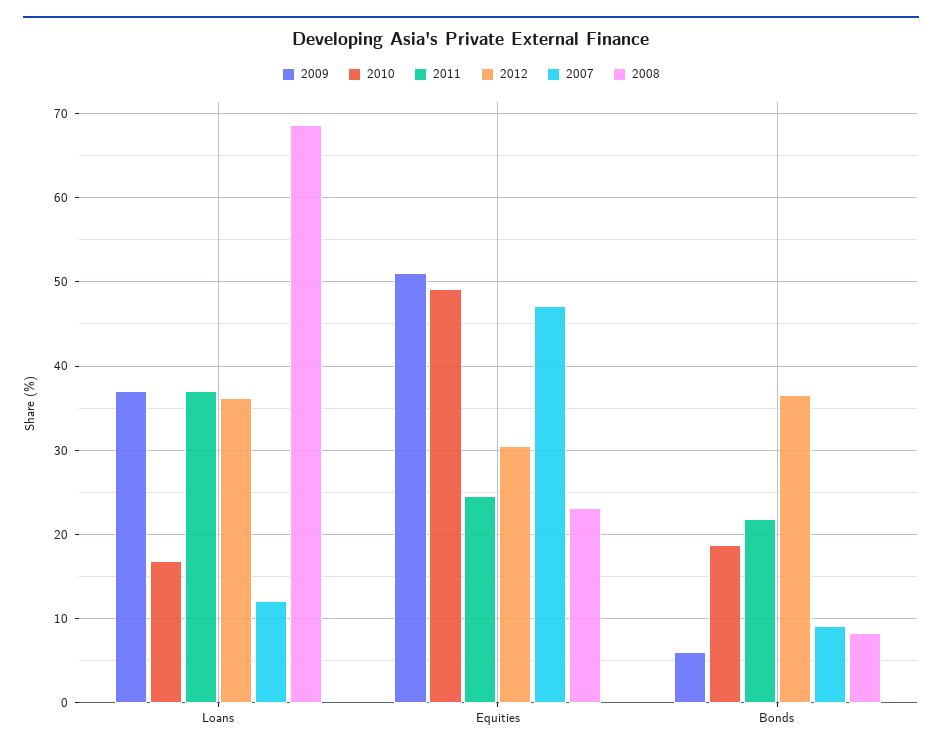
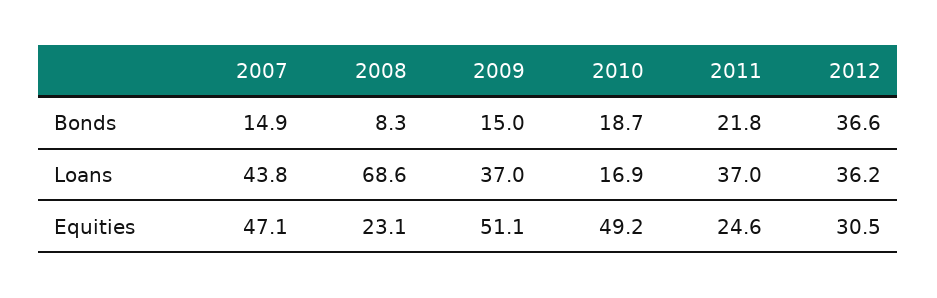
2007, Loans: 12 -> 43.8
2009, Bonds: 6 -> 15
2007, Bonds: 9 -> 14.9

